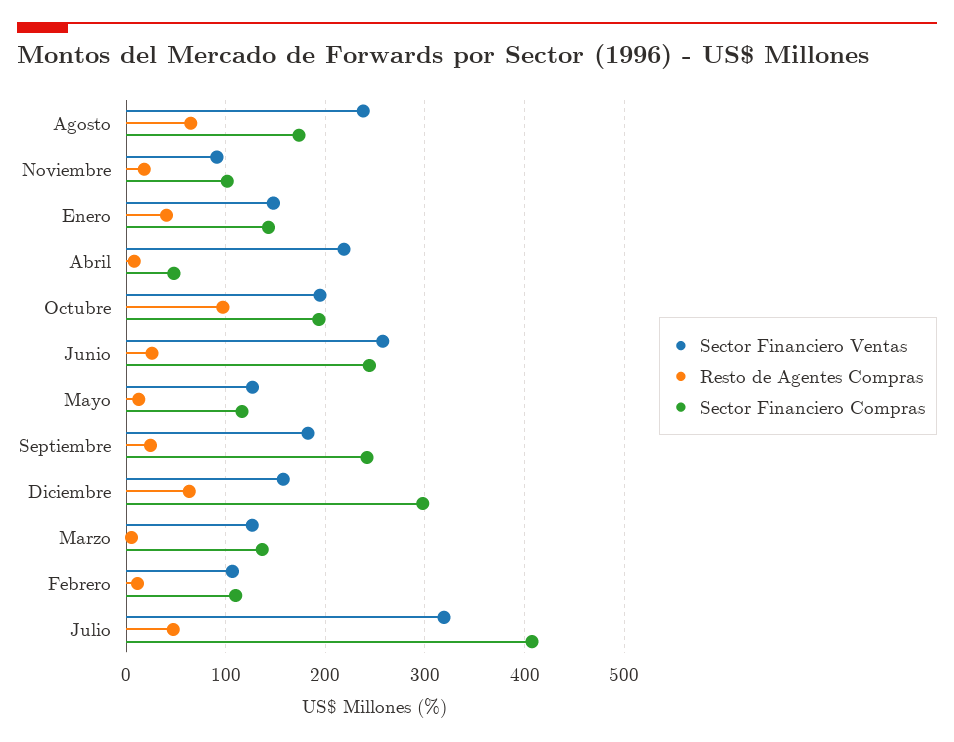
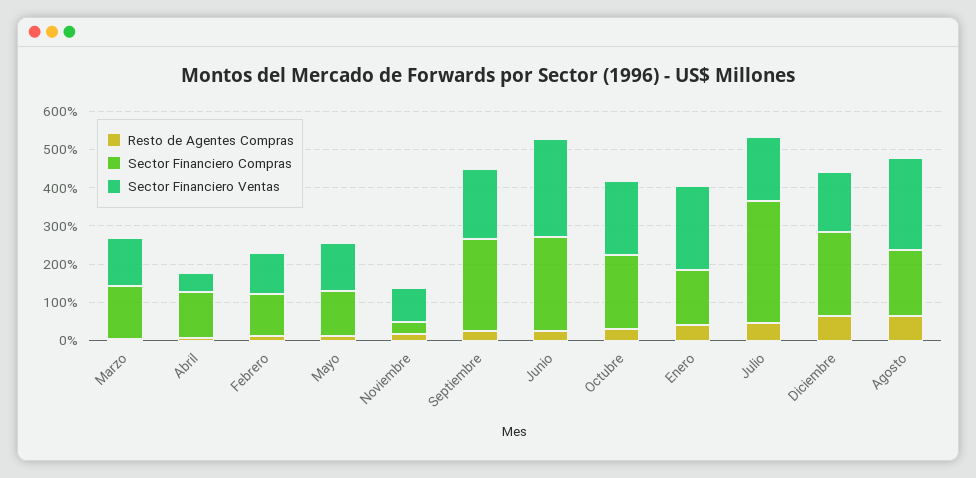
Sector Financiero Compras, Noviembre: 100 -> 25
Sector Financiero Ventas, Enero: 150 -> 225
Sector Financiero Ventas, Abril: 220 -> 50
Sector Financiero Compras, Abril: 50 -> 125
Resto de Agentes Compras, Octubre: 100 -> 25
Sector Financiero Compras, Diciembre: 300 -> 225
Sector Financiero Ventas, Julio: 320 -> 175
Sector Financiero Compras, Julio: 410 -> 325

